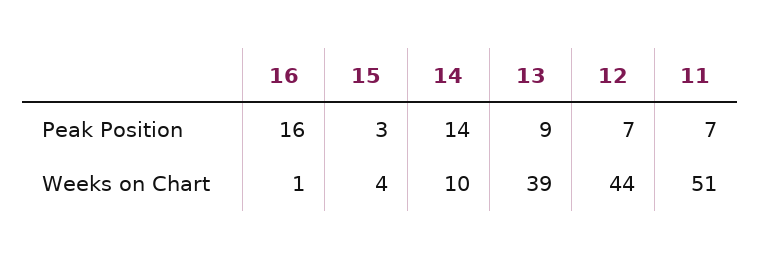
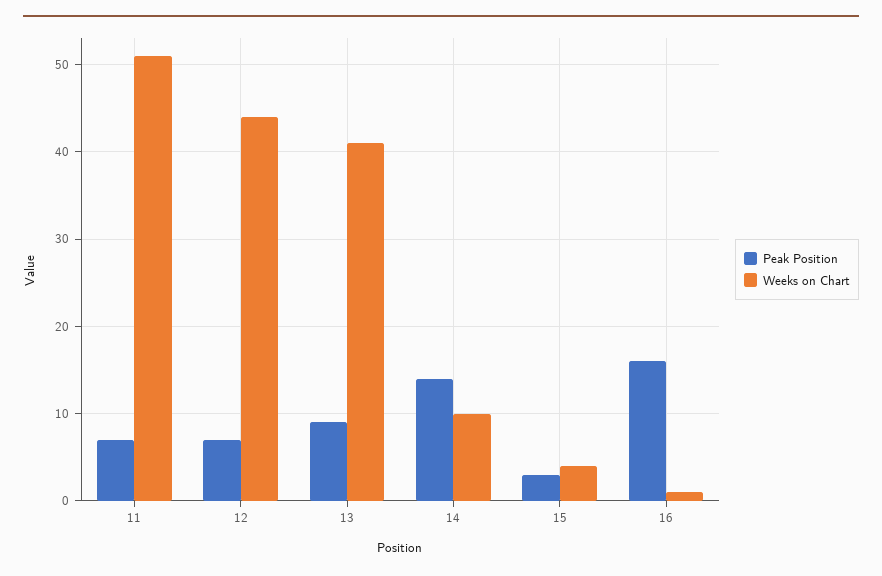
Weeks on Chart, 13: 39 -> 41

